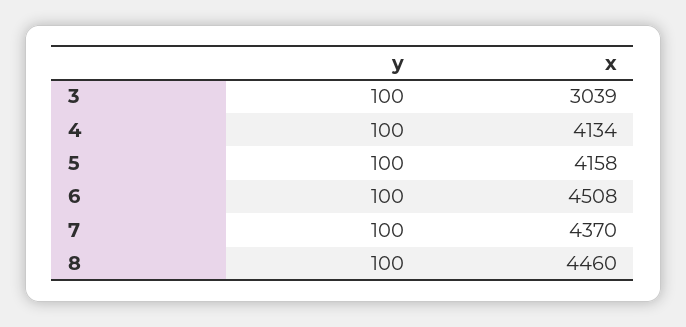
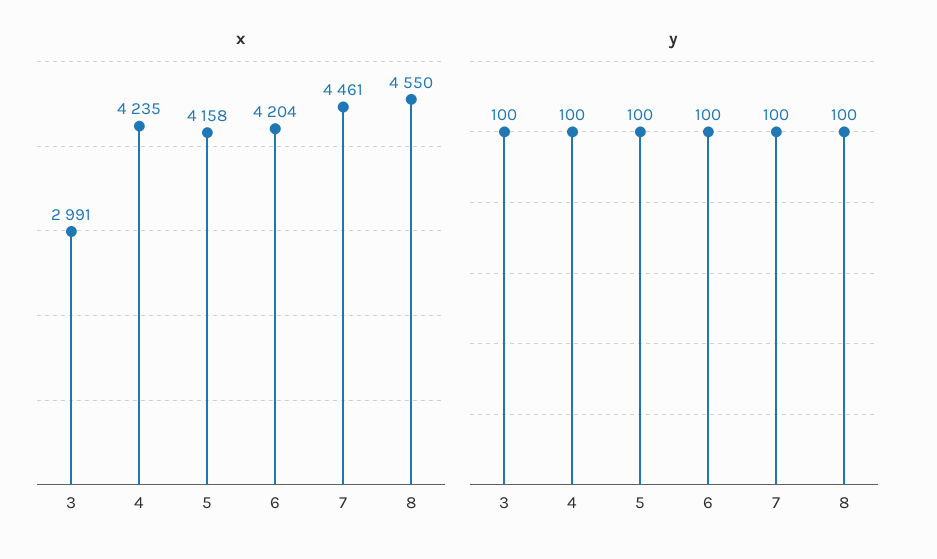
x, 3: 3039 -> 2991
x, 4: 4134 -> 4235
x, 6: 4508 -> 4204
x, 7: 4370 -> 4461
x, 8: 4460 -> 4550

